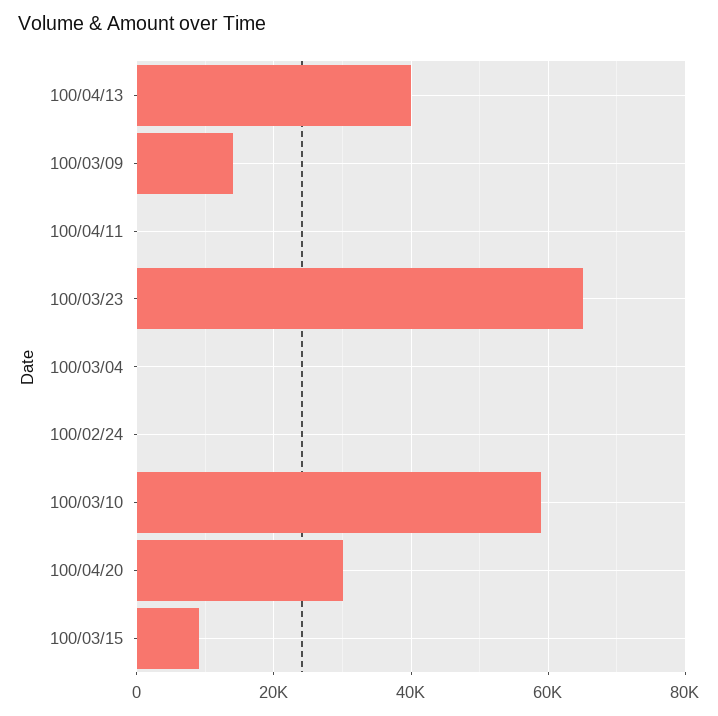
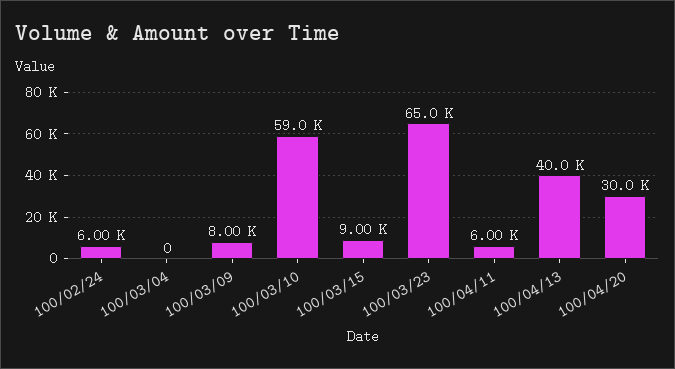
100/03/09: 14000 -> 8000
100/04/11: 0 -> 6000
100/02/24: 0 -> 6000

